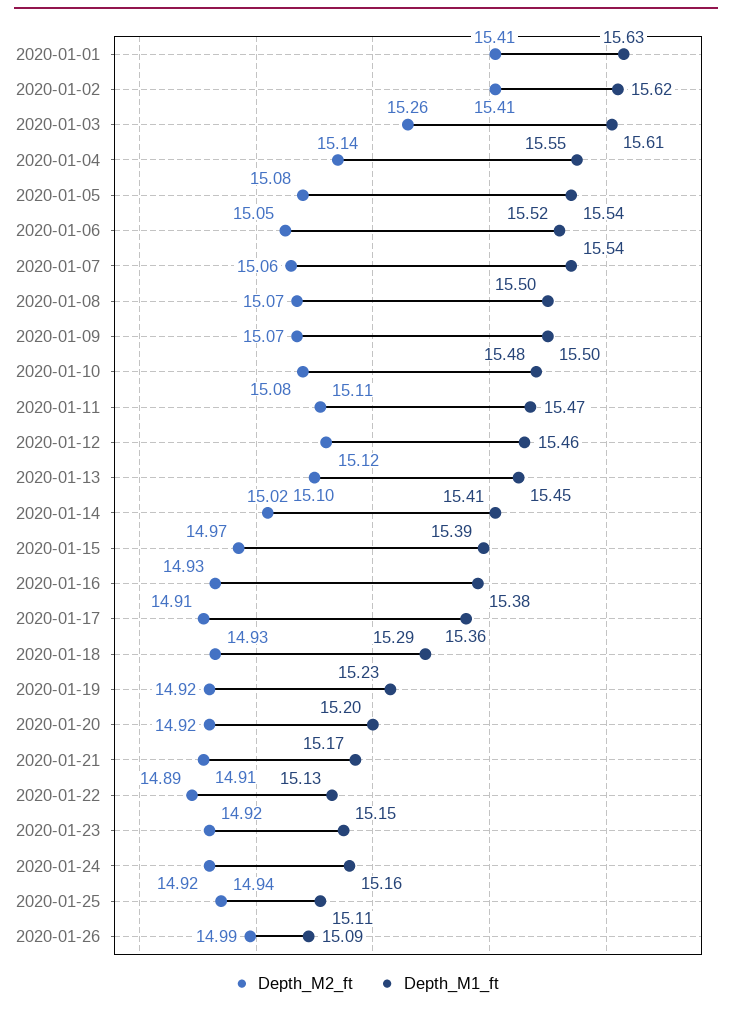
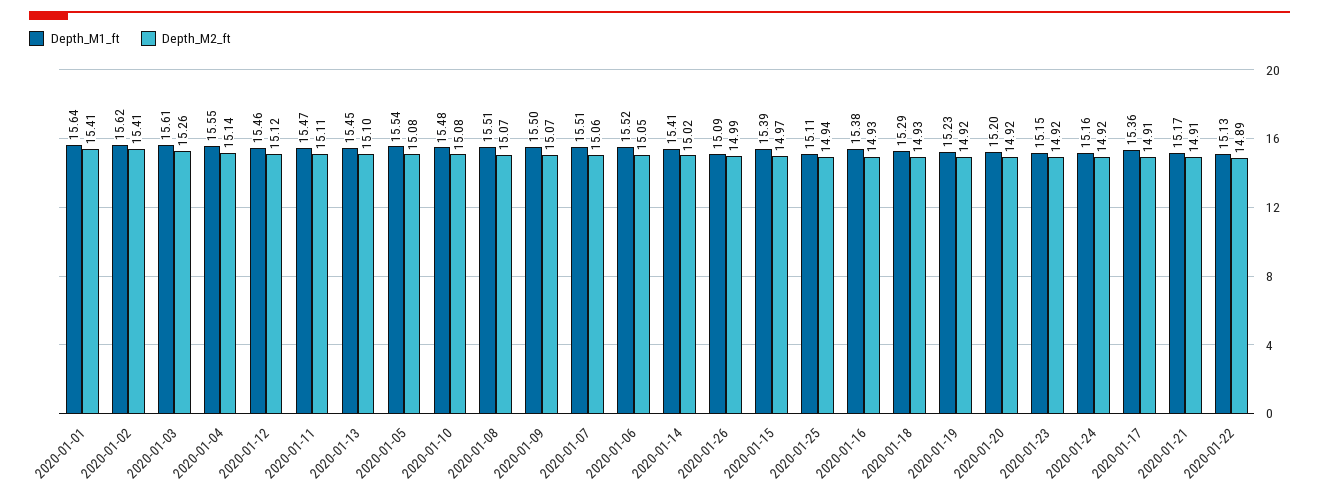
Depth_M1_ft, 2020-01-01: 15.63 -> 15.64
Depth_M1_ft, 2020-01-07: 15.54 -> 15.51
Depth_M1_ft, 2020-01-08: 15.5 -> 15.51

